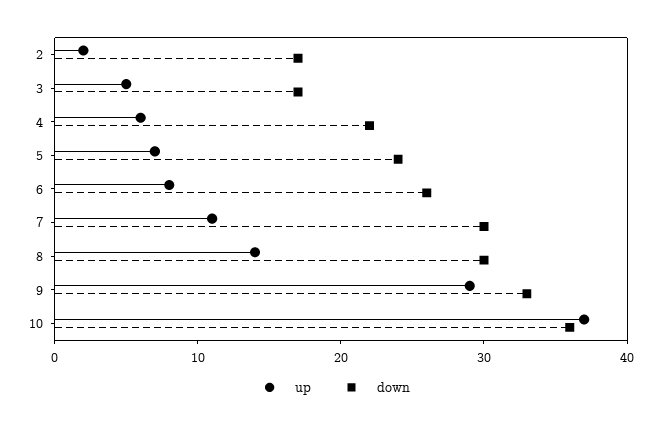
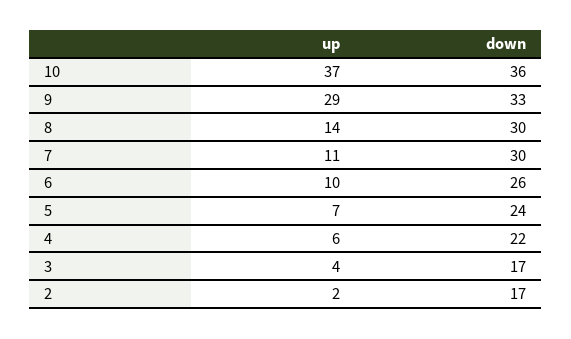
up, 3: 5 -> 4
up, 6: 8 -> 10

